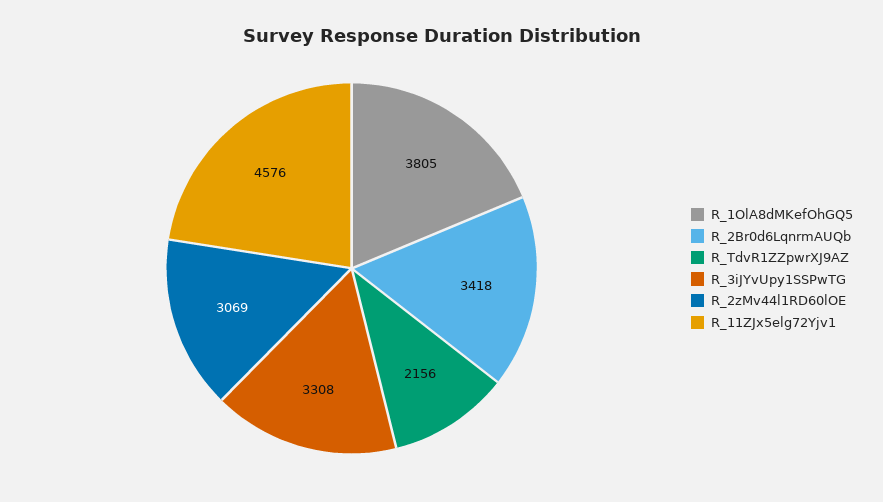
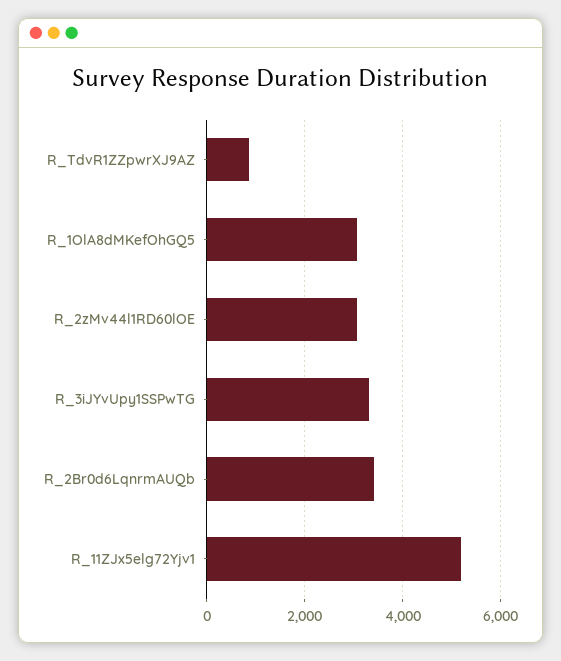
R_1OlA8dMKefOhGQ5: 3805 -> 3000
R_TdvR1ZZpwrXJ9AZ: 2156 -> 800
R_11ZJx5elg72Yjv1: 4576 -> 5200

